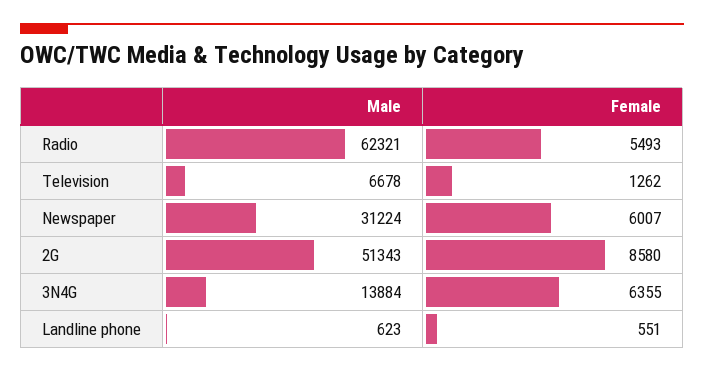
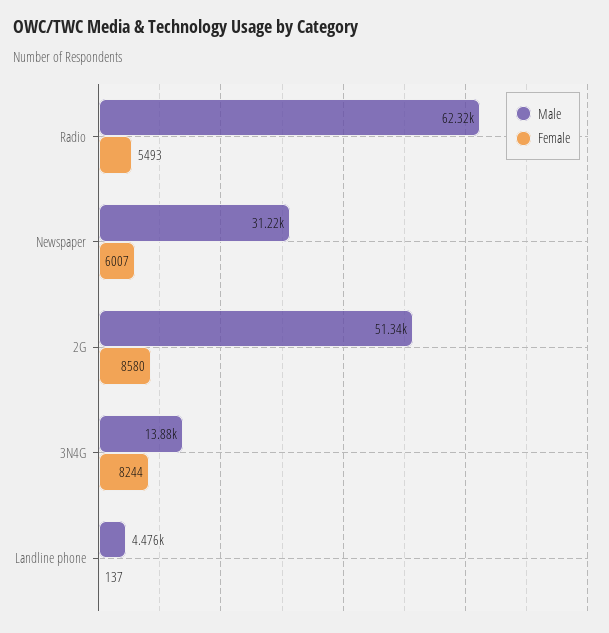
Male, Television: 6678 -> none
Female, Television: 1262 -> none
Female, 3N4G: 6355 -> 8244
Male, Landline phone: 623 -> 4476
Female, Landline phone: 551 -> 137

